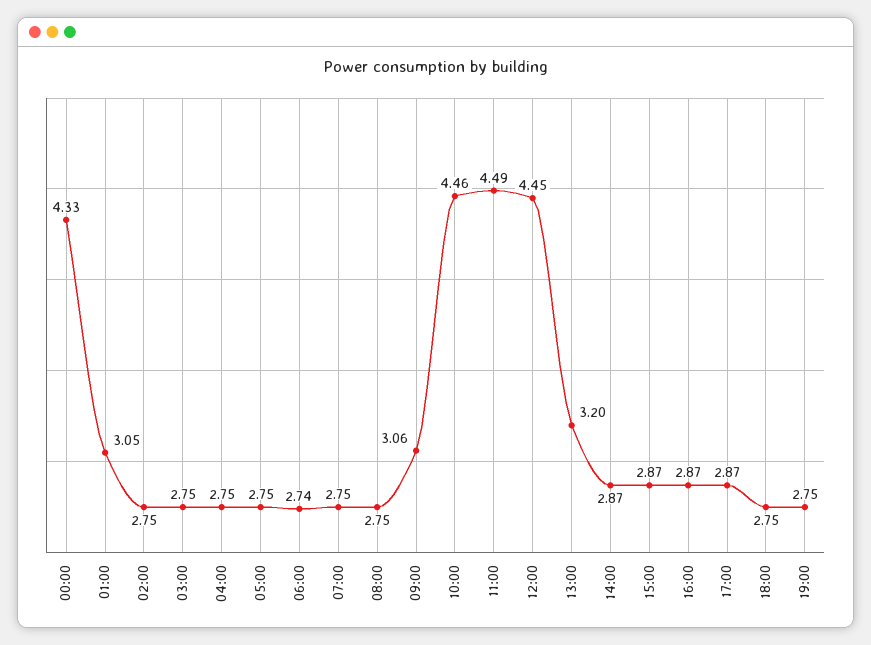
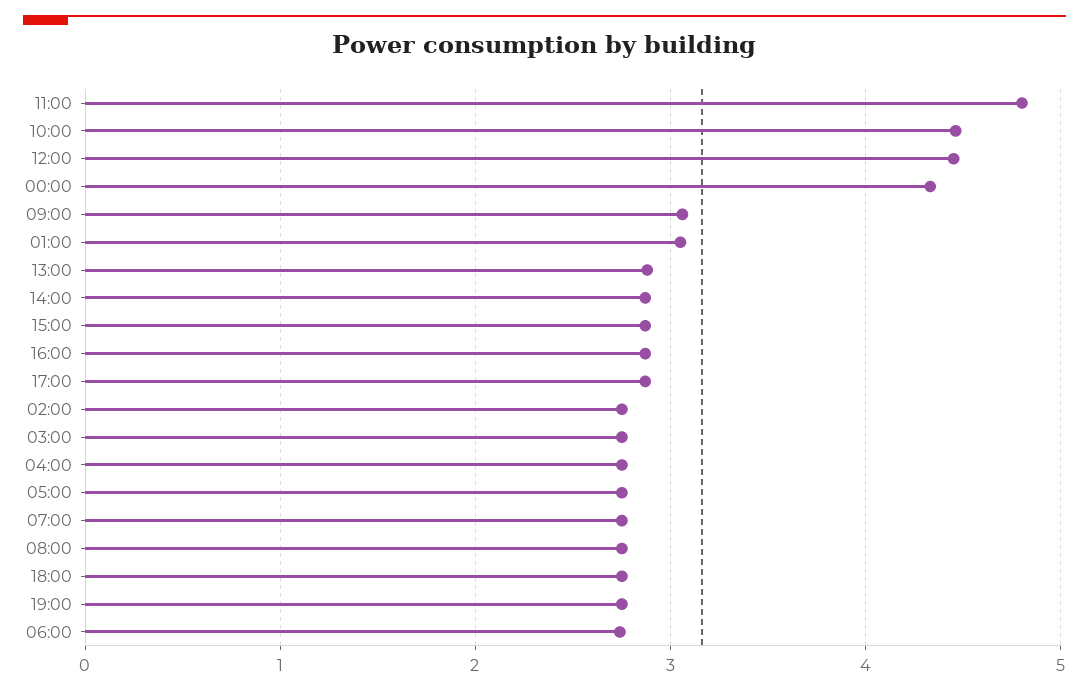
11:00: 4.49 -> 4.8
13:00: 3.2 -> 2.9

